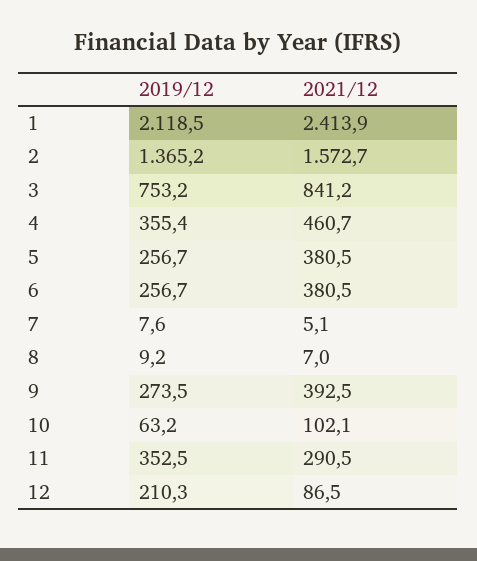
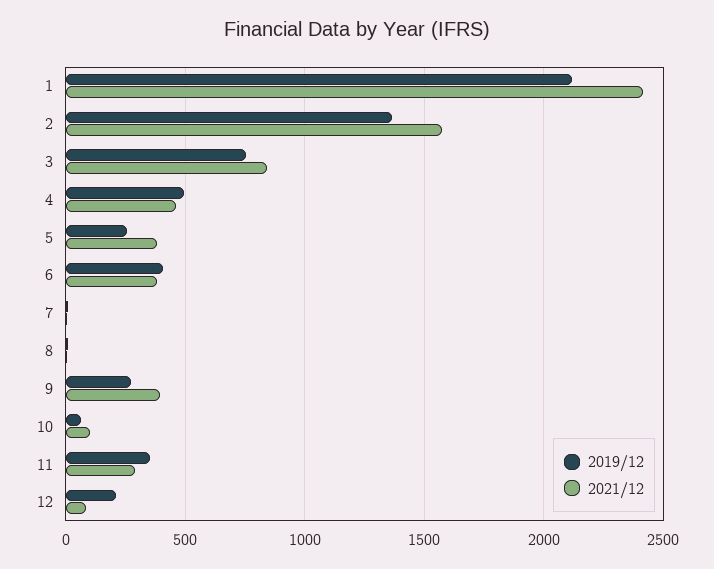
2019/12, 4: 355.4 -> 500
2019/12, 6: 256.7 -> 400

